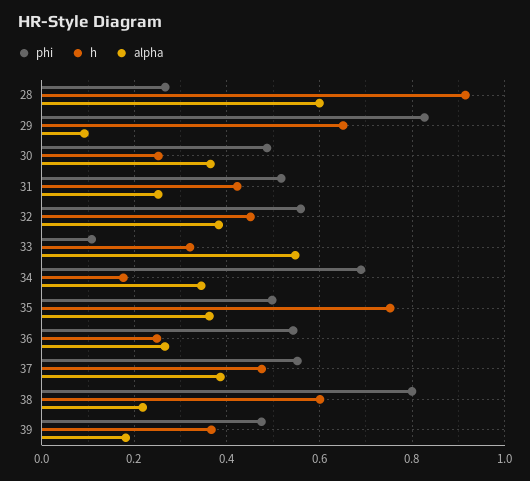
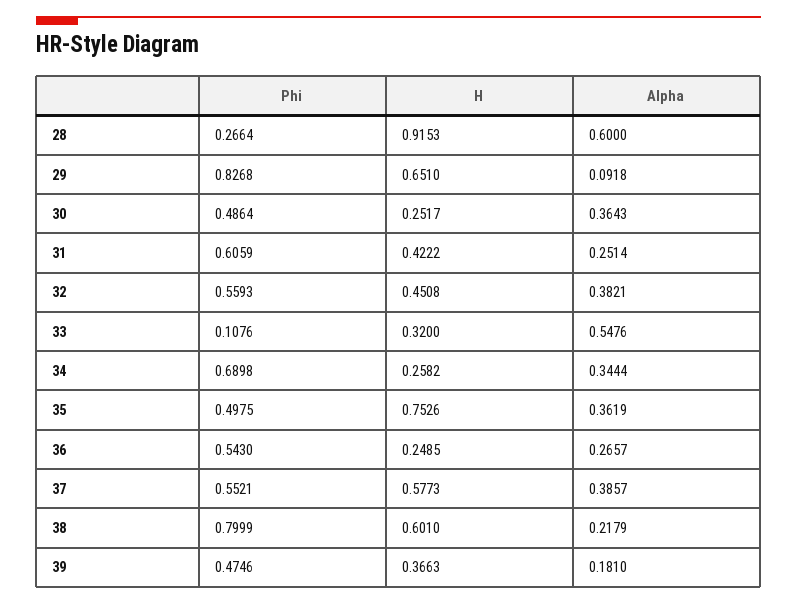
phi, 31: 0.52 -> 0.6059
h, 34: 0.18 -> 0.2582
h, 37: 0.48 -> 0.5773

